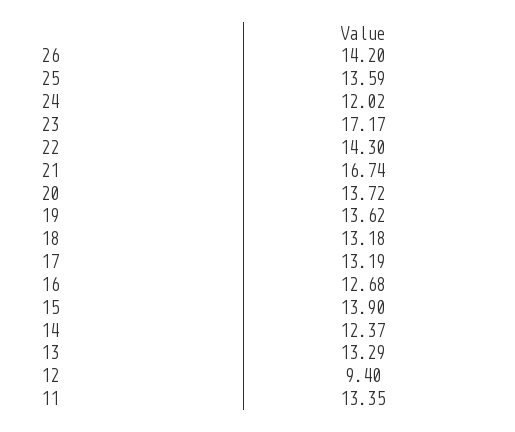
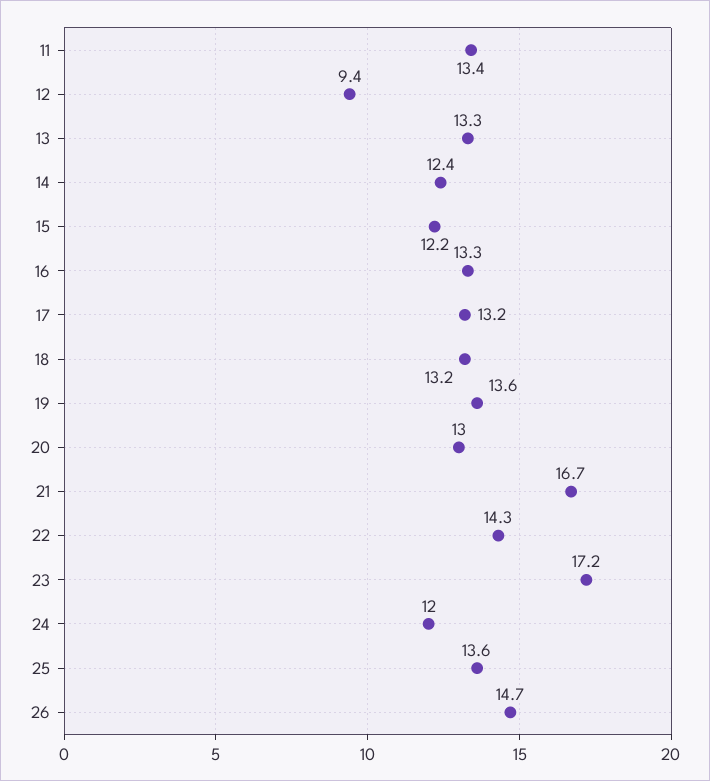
26: 14.2 -> 14.7
20: 13.72 -> 13
16: 12.68 -> 13.3
15: 13.9 -> 12.2

